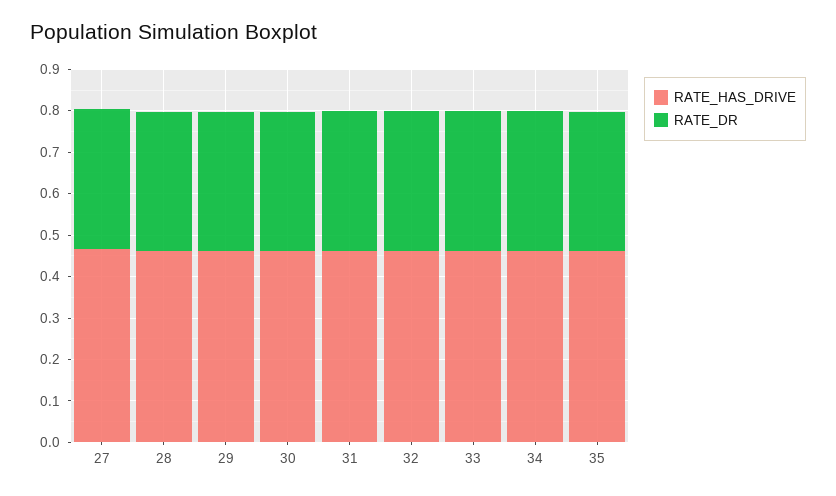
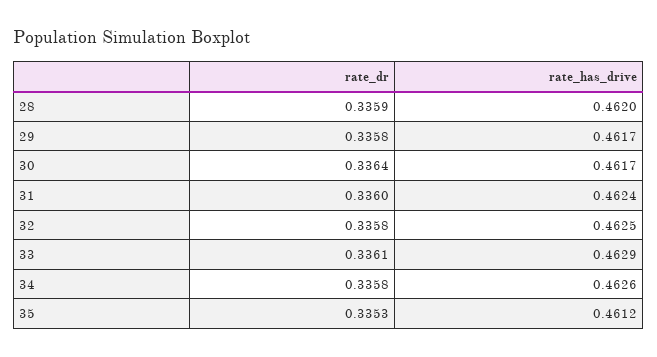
RATE_HAS_DRIVE, 27: 0.46 -> none
RATE_DR, 27: 0.34 -> none

